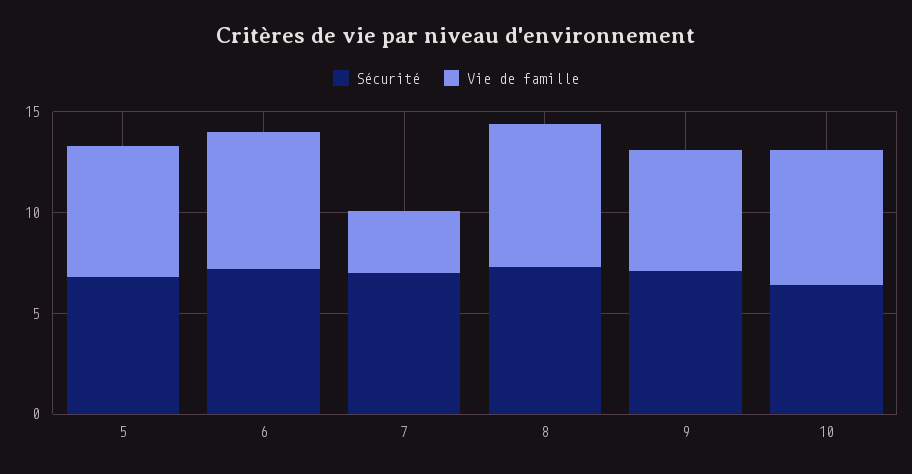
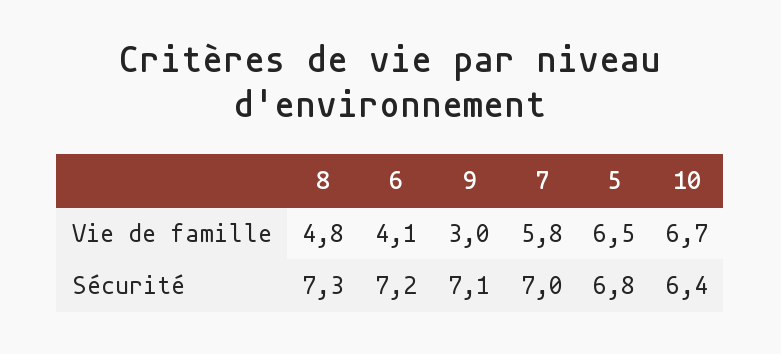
Vie de famille, 6: 7 -> 4.1
Vie de famille, 7: 3 -> 5.8
Vie de famille, 8: 7 -> 4.8
Vie de famille, 9: 6 -> 3

